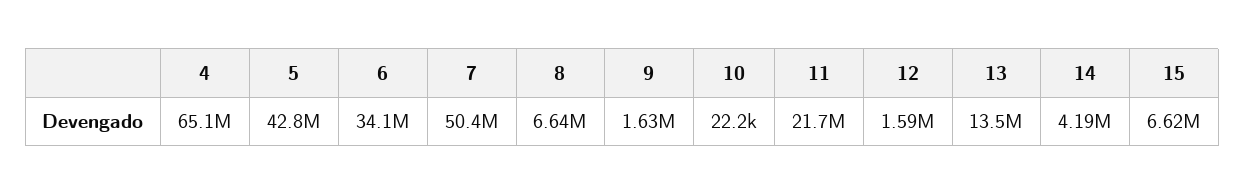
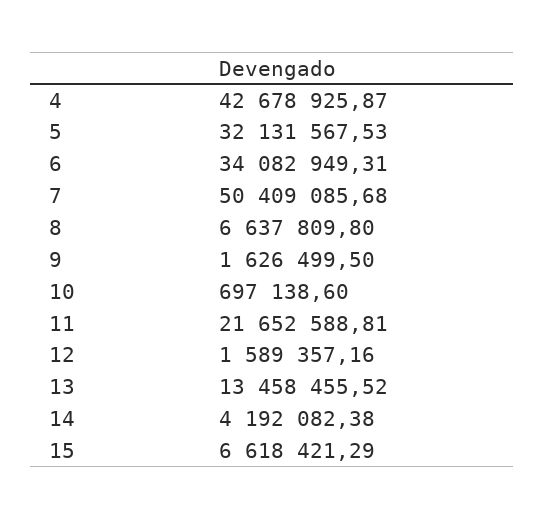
4: 65100000 -> 42678925.87
5: 42800000 -> 32131567.53
10: 22200 -> 697138.6

